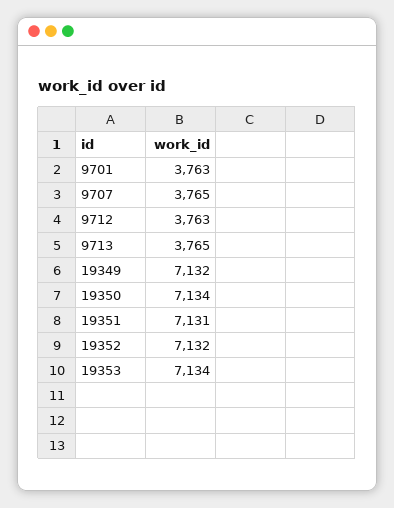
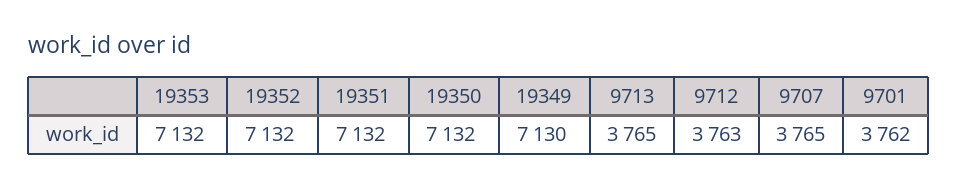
9701: 3763 -> 3762
19349: 7132 -> 7130
19350: 7134 -> 7132
19351: 7131 -> 7132
19353: 7134 -> 7132

